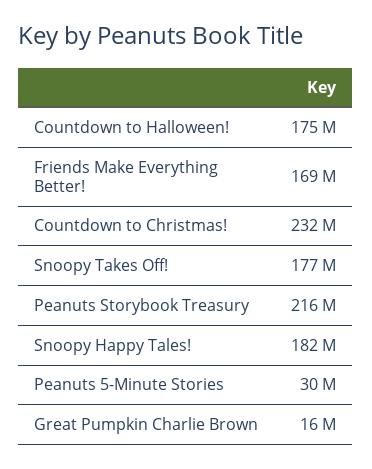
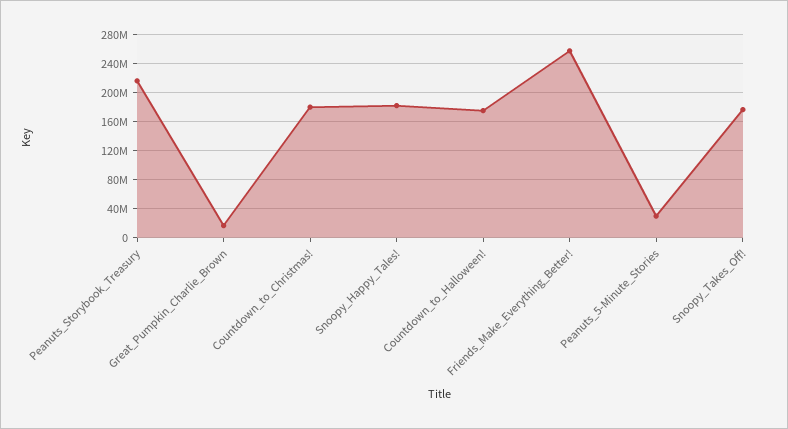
Friends Make Everything Better!: 169000000 -> 260000000
Countdown to Christmas!: 232000000 -> 180000000

